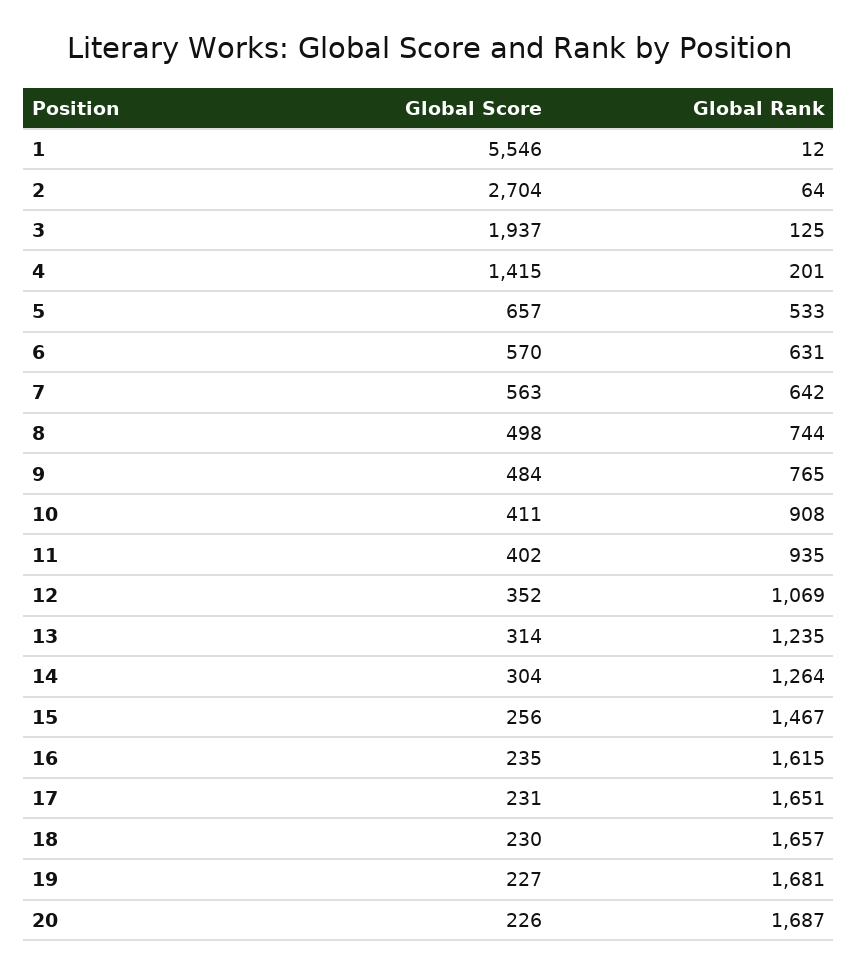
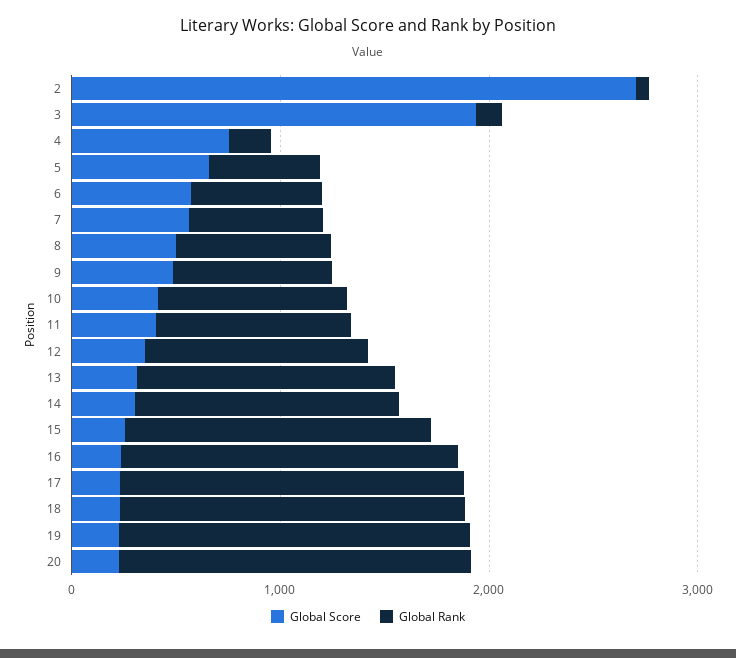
Global Score, 1: 5546 -> none
Global Rank, 1: 12 -> none
Global Score, 4: 1415 -> 800

